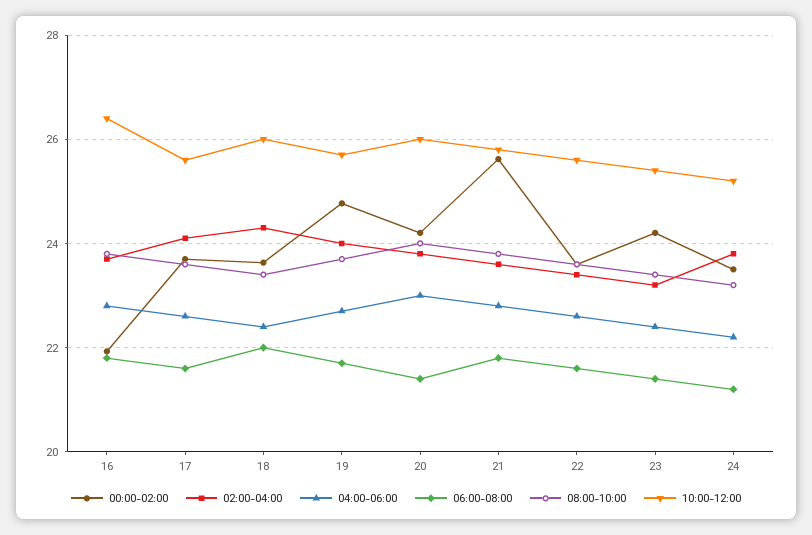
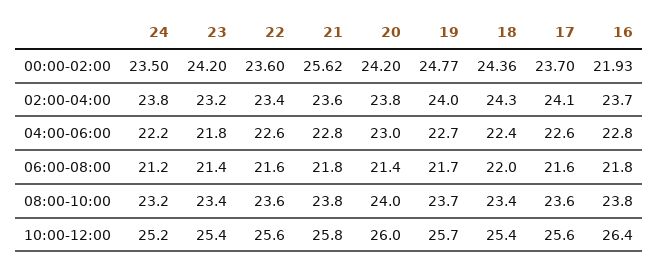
00:00-02:00, 18: 23.6 -> 24.36
10:00-12:00, 18: 26 -> 25.4
04:00-06:00, 23: 22.4 -> 21.8

